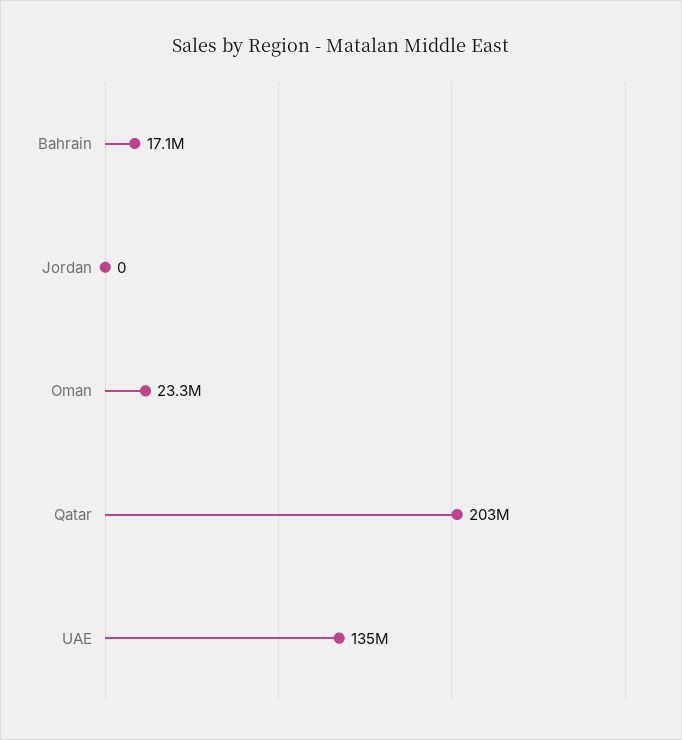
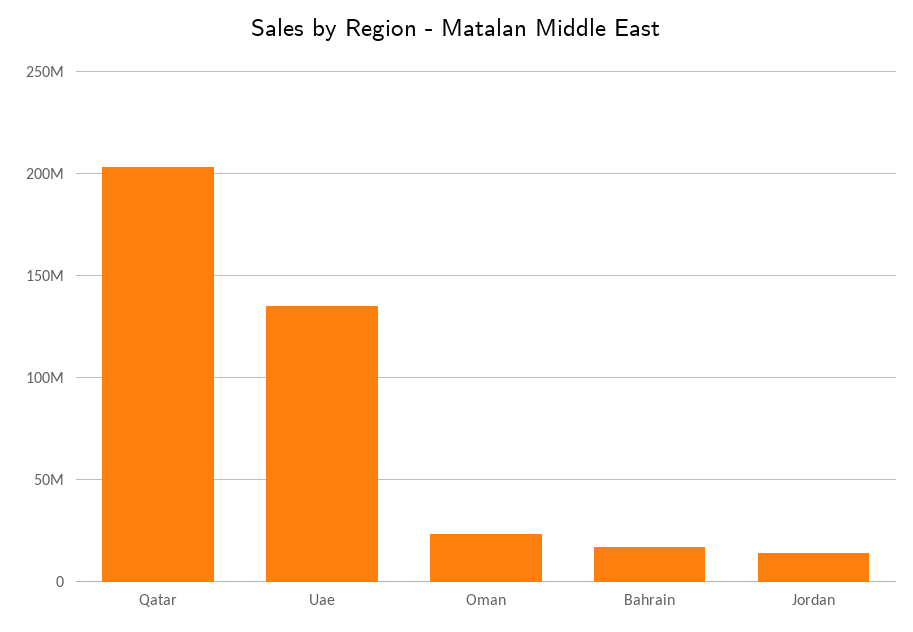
Jordan: 0 -> 15000000

